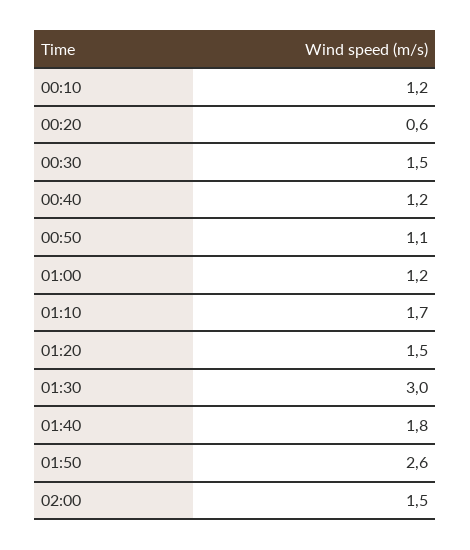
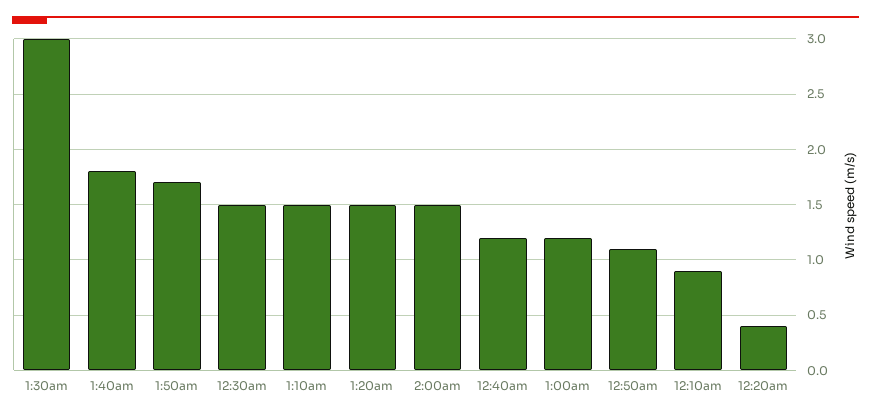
00:10: 1.2 -> 0.9
00:20: 0.6 -> 0.4
01:10: 1.7 -> 1.5
01:50: 2.6 -> 1.7

